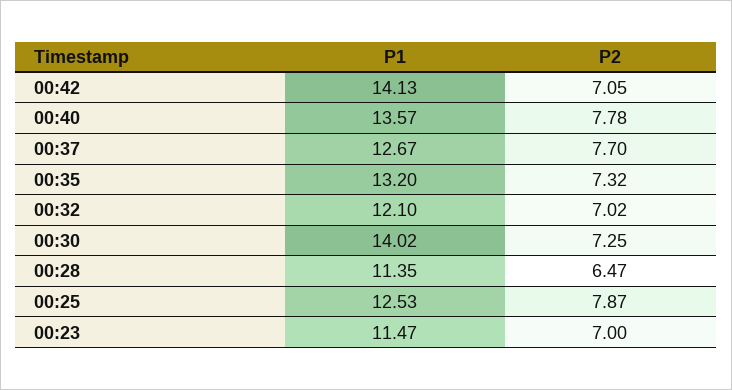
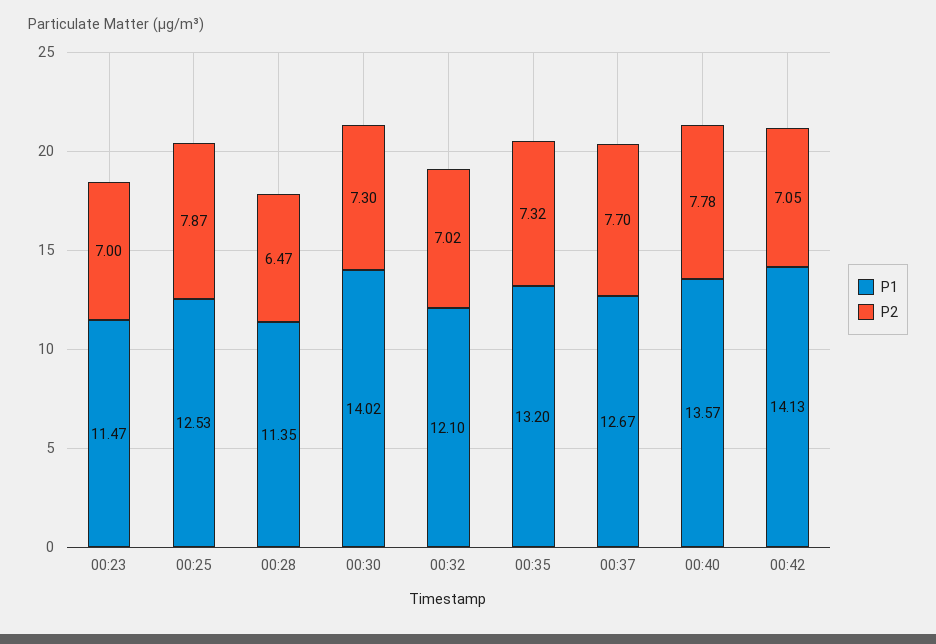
P2, 00:30: 7.25 -> 7.3

